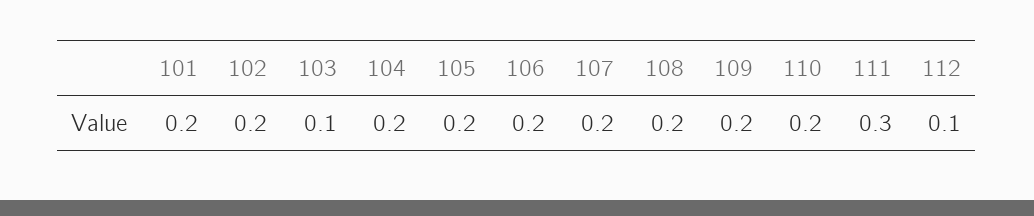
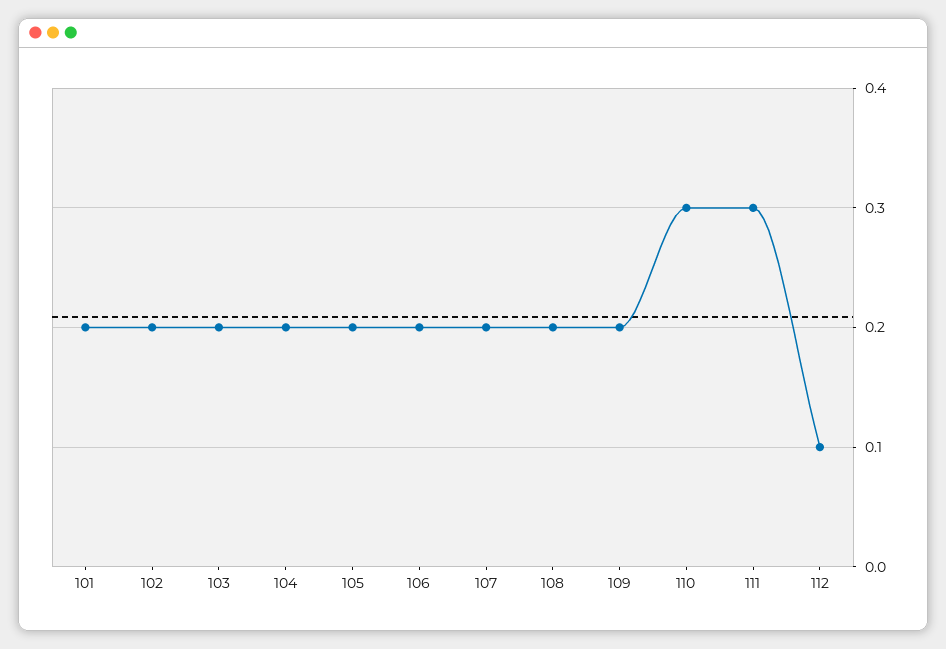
103: 0.1 -> 0.2
110: 0.2 -> 0.3

